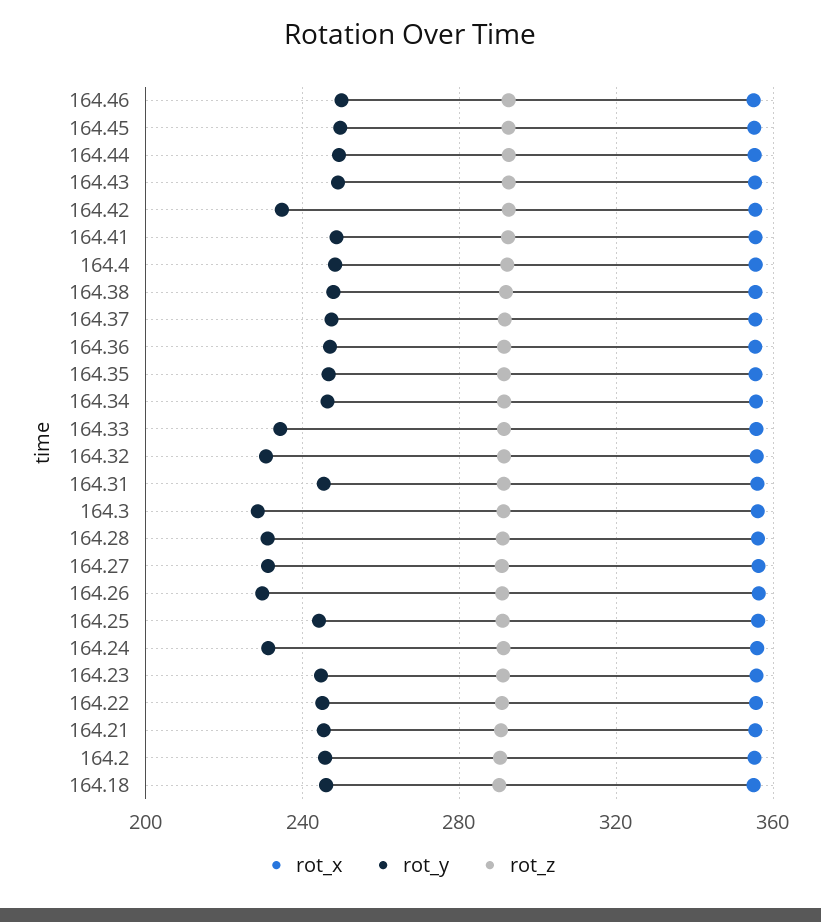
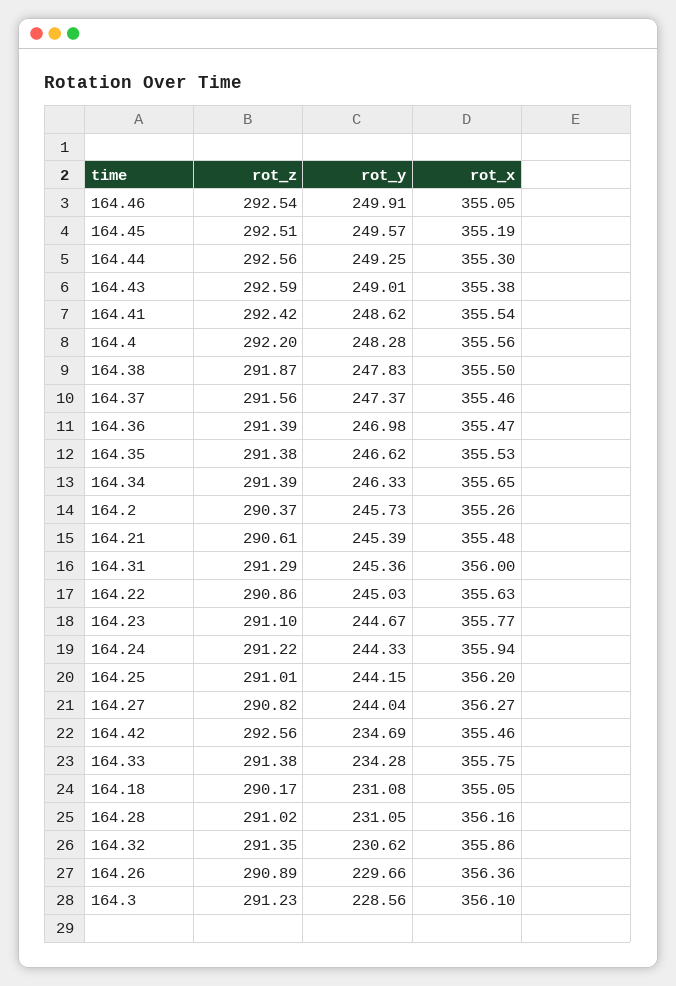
rot_y, 164.27: 230 -> 244.04
rot_y, 164.24: 230 -> 244.33
rot_y, 164.18: 245 -> 231.08

